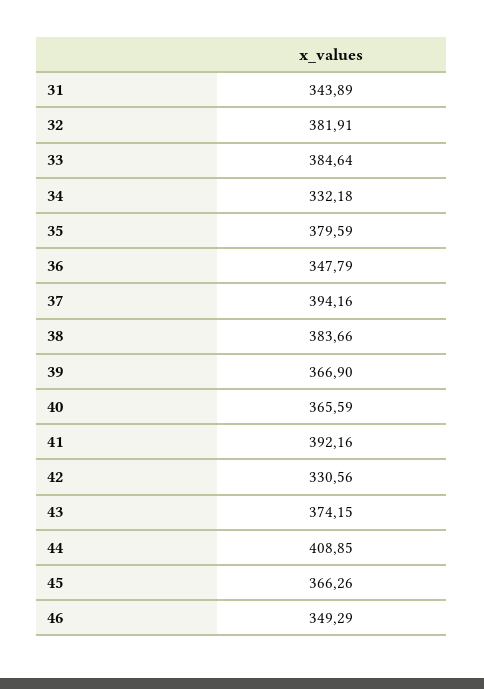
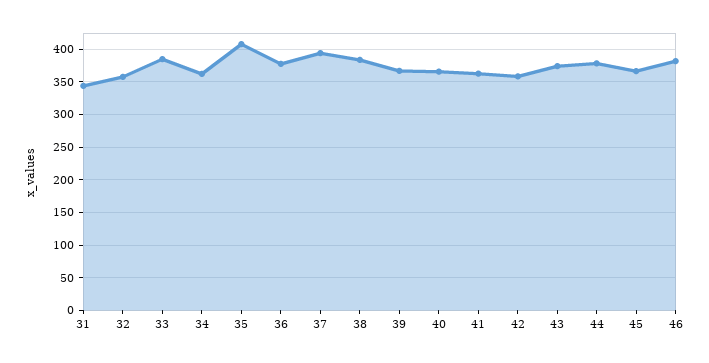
32: 381.91 -> 360
34: 332.18 -> 360
35: 379.59 -> 410
36: 347.79 -> 380
41: 392.16 -> 360
42: 330.56 -> 360
44: 408.85 -> 380
46: 349.29 -> 380

